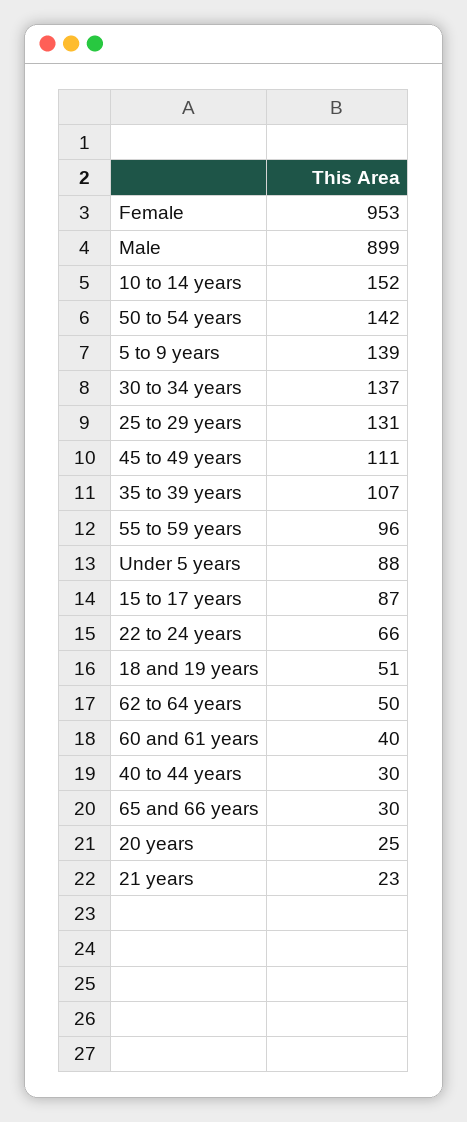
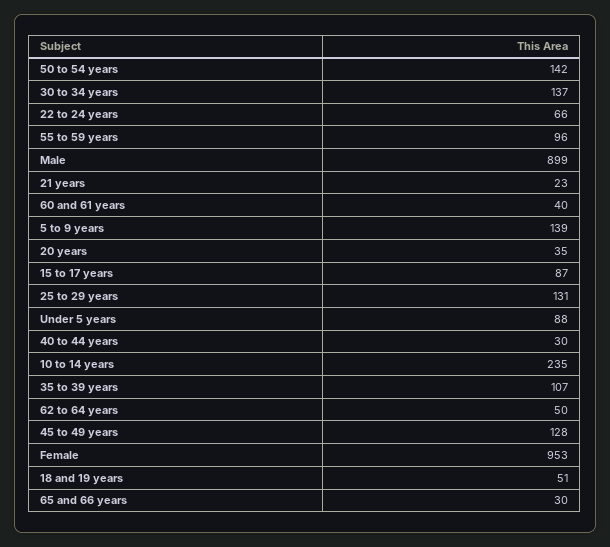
10 to 14 years: 152 -> 235
45 to 49 years: 111 -> 128
20 years: 25 -> 35

